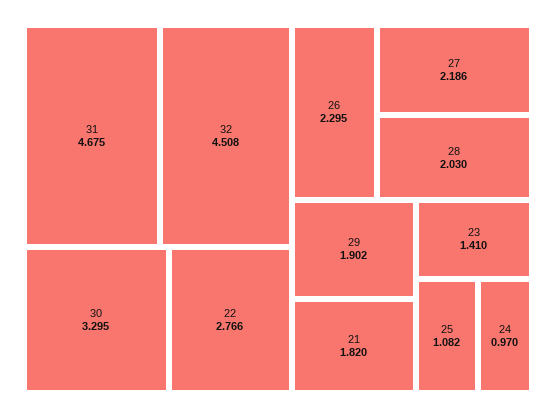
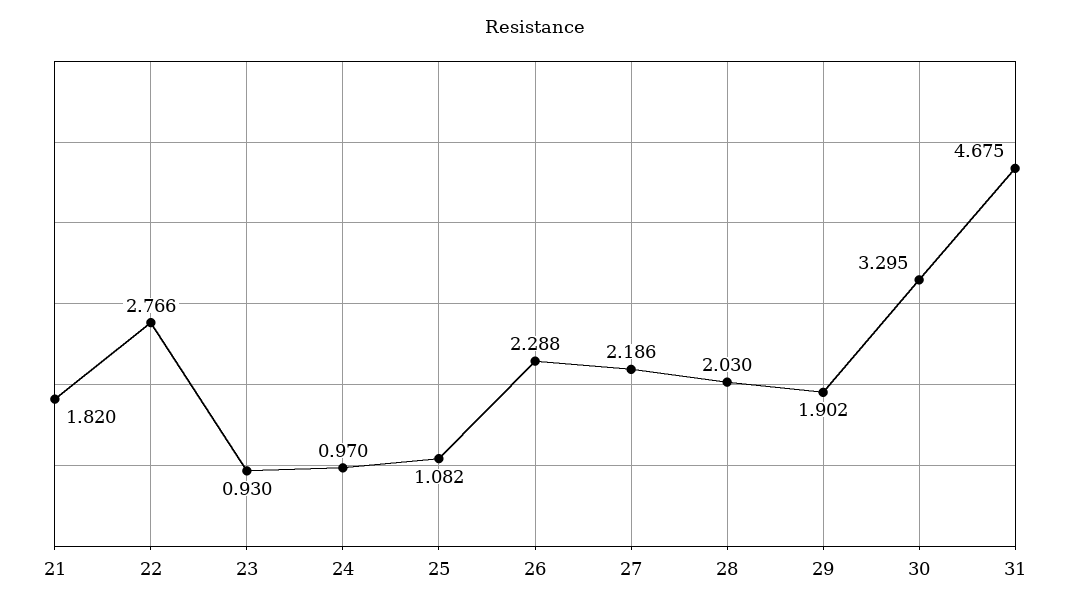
32: 4.508 -> none
26: 2.295 -> 2.288
23: 1.41 -> 0.93

